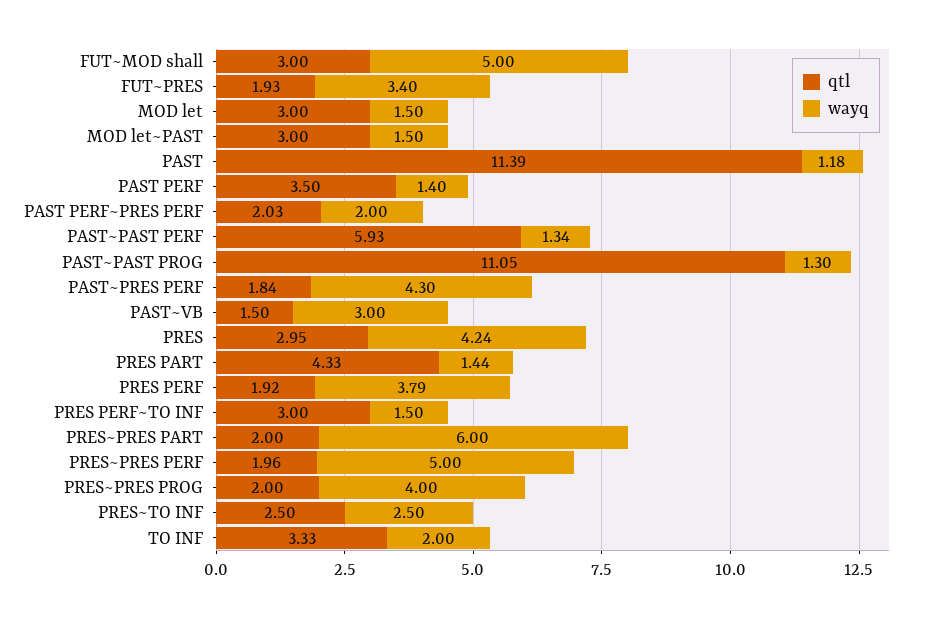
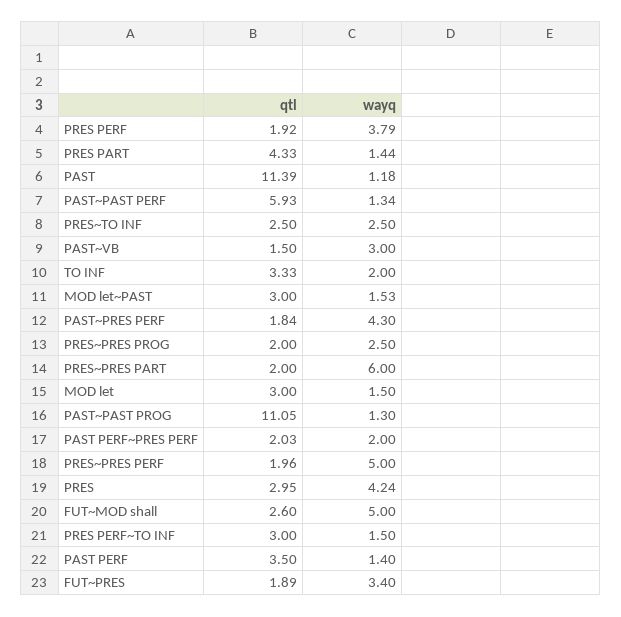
qtl, FUT~MOD shall: 3 -> 2.6
qtl, FUT~PRES: 1.93 -> 1.89
wayq, MOD let~PAST: 1.5 -> 1.53
wayq, PRES~PRES PROG: 4 -> 2.5

